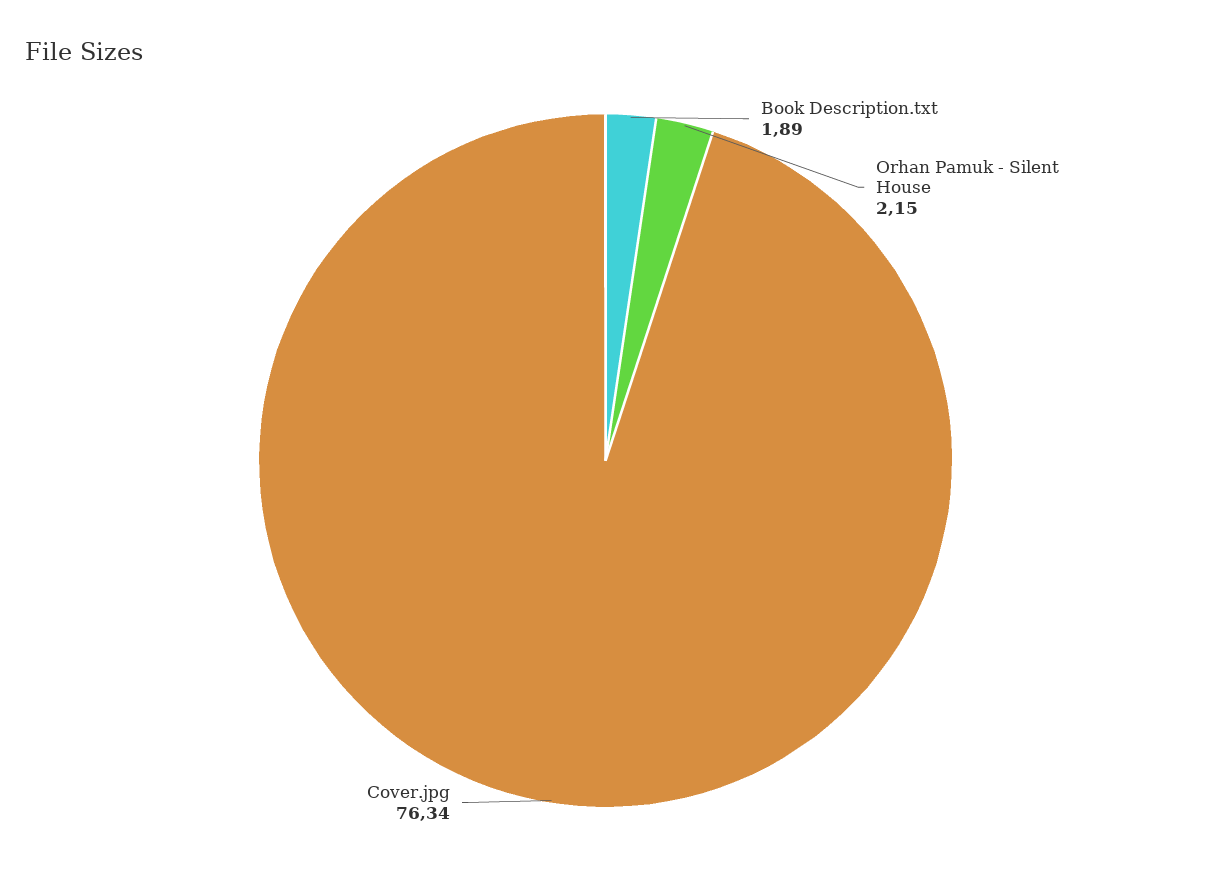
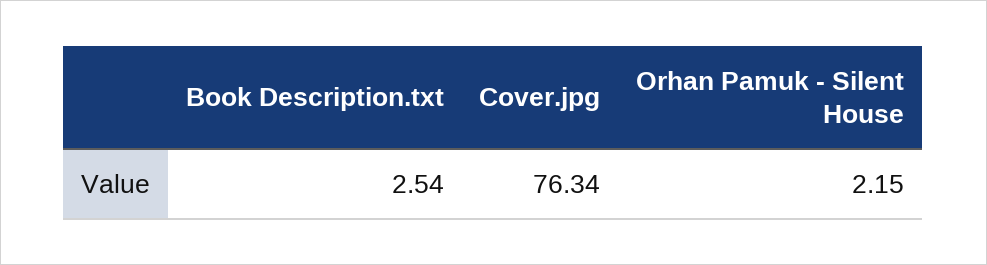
Book Description.txt: 1.89 -> 2.54

